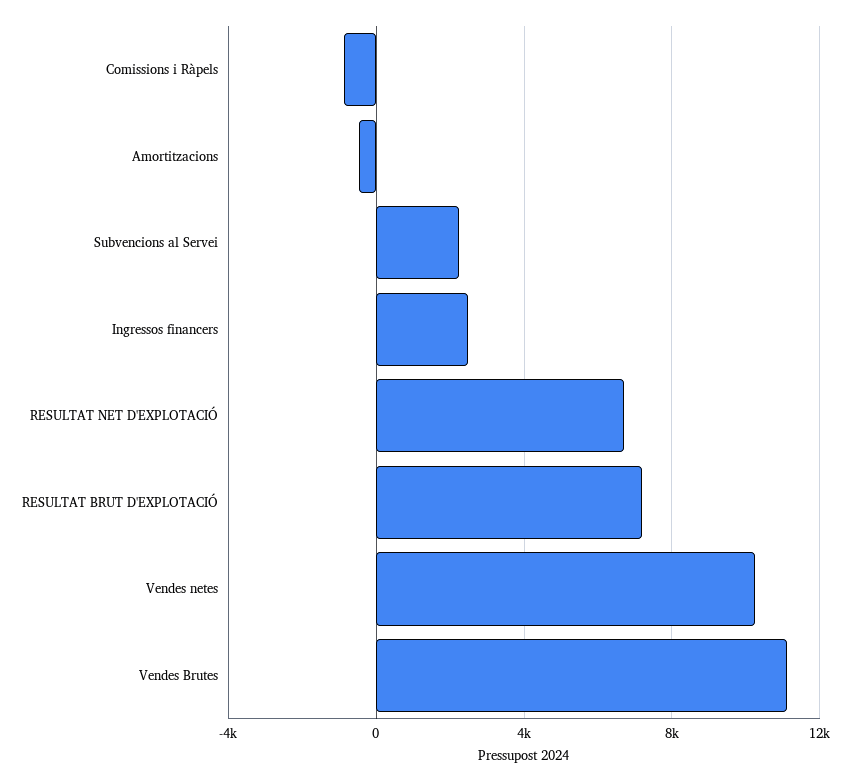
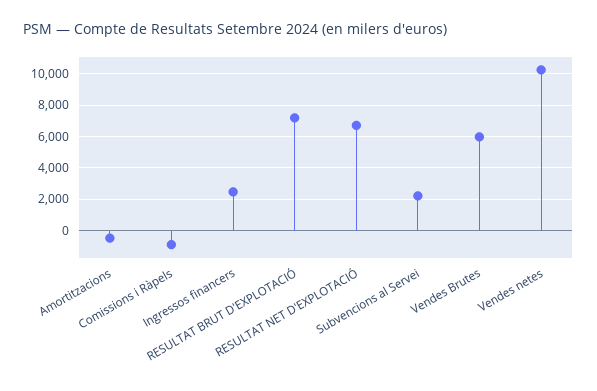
Vendes Brutes: 11000 -> 6000

